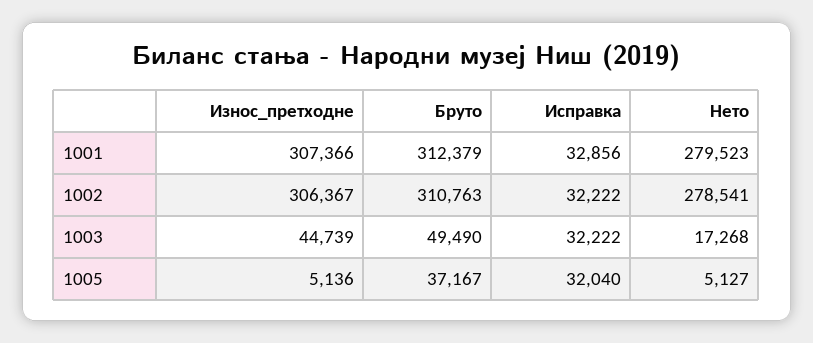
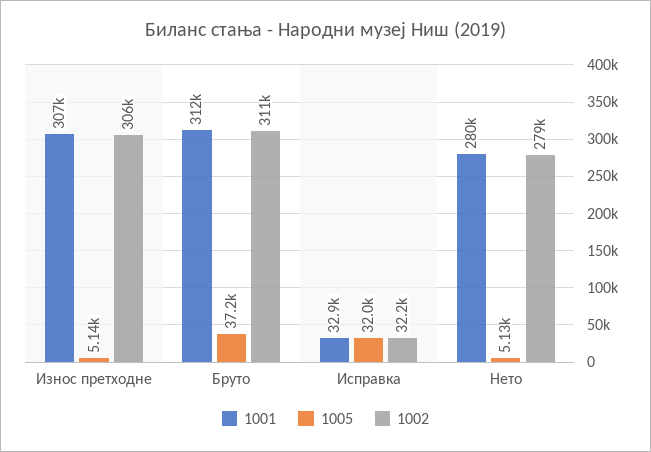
1003, Износ_претходне: 44739 -> none
1003, Бруто: 49490 -> none
1003, Исправка: 32222 -> none
1003, Нето: 17268 -> none

